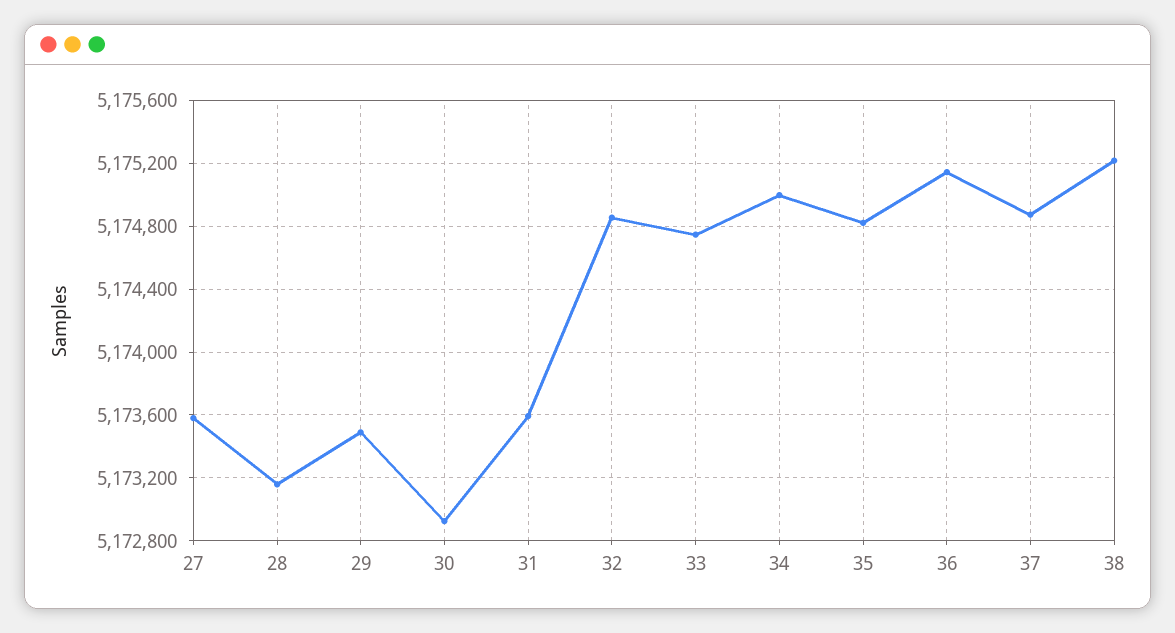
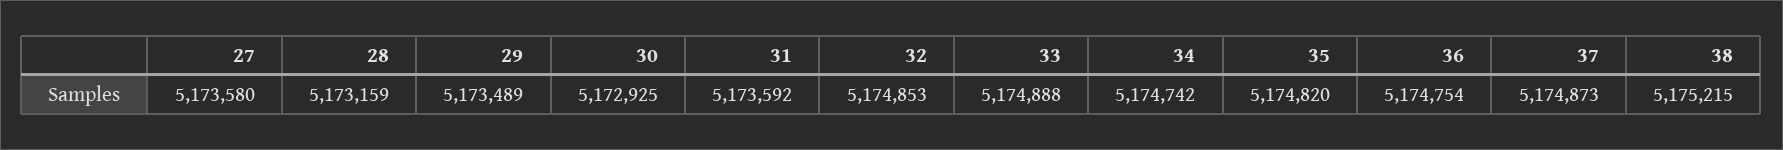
33: 5174750 -> 5174888
34: 5175000 -> 5174742
36: 5175150 -> 5174754

